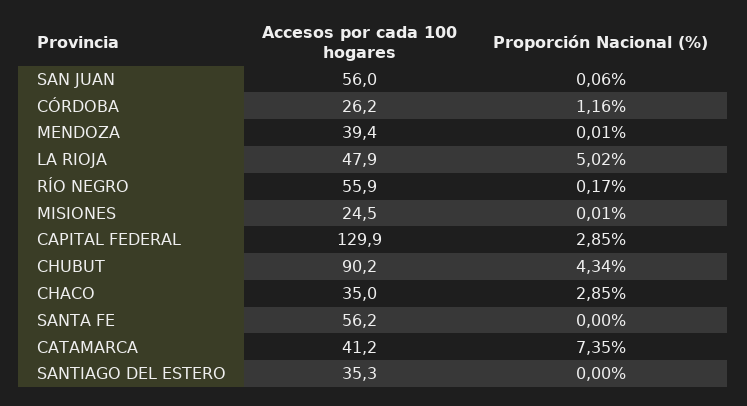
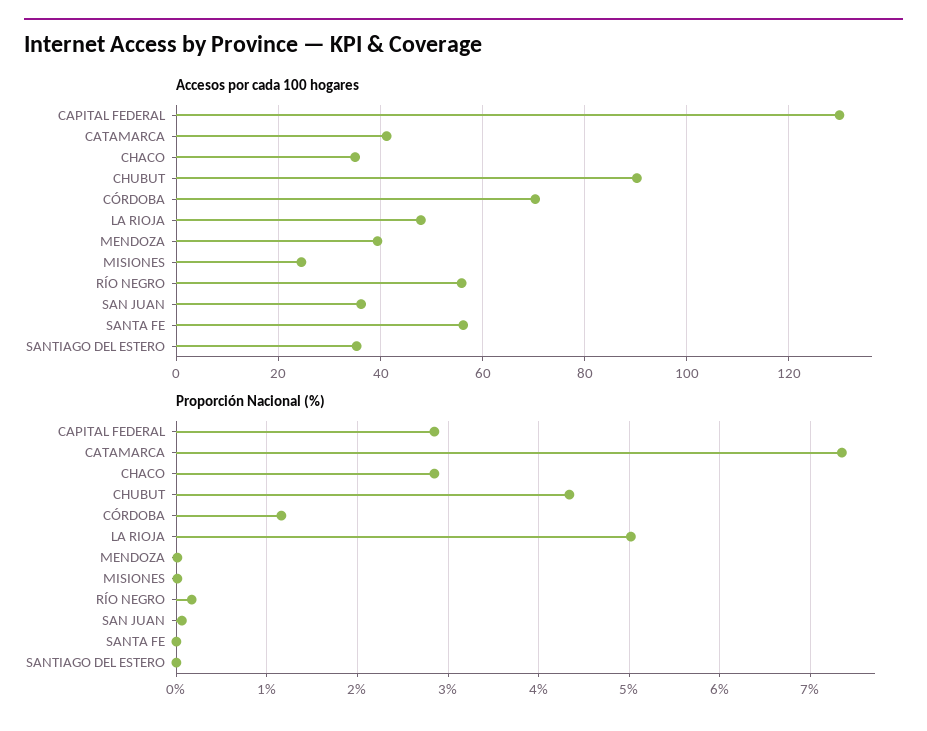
Accesos por cada 100 hogares, SAN JUAN: 56 -> 36
Accesos por cada 100 hogares, CÓRDOBA: 26.2 -> 70

